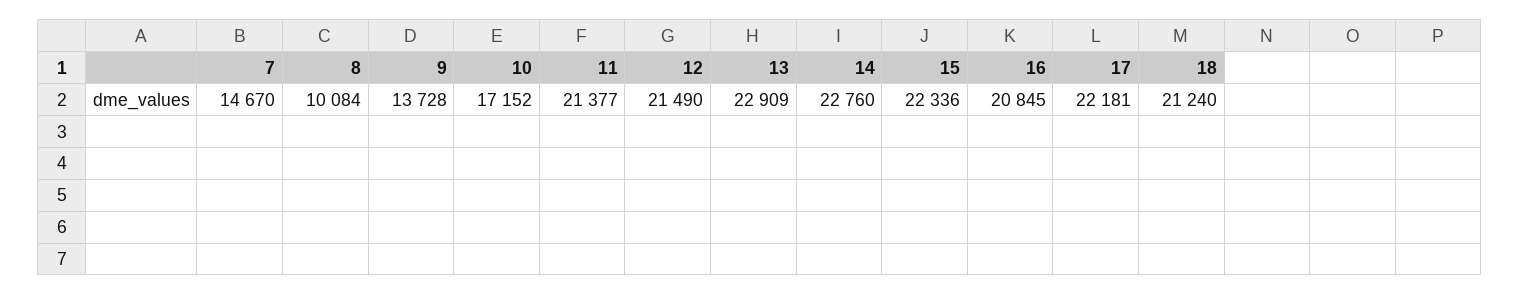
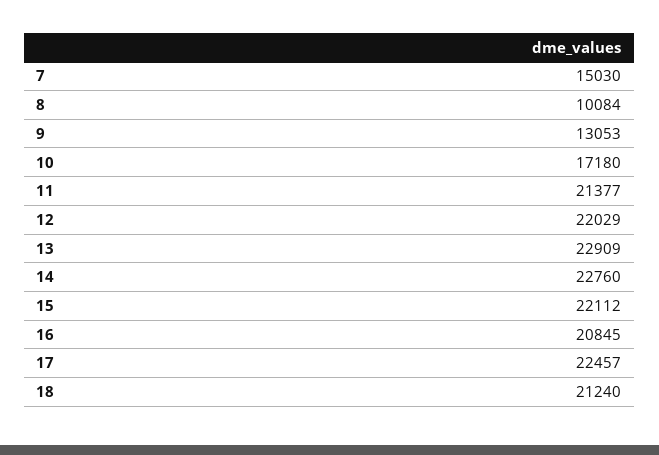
7: 14670 -> 15030
9: 13728 -> 13053
10: 17152 -> 17180
12: 21490 -> 22029
15: 22336 -> 22112
17: 22181 -> 22457

